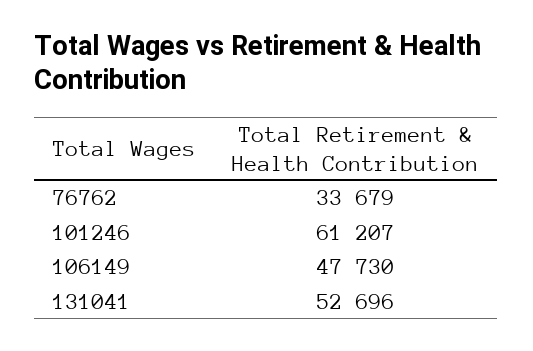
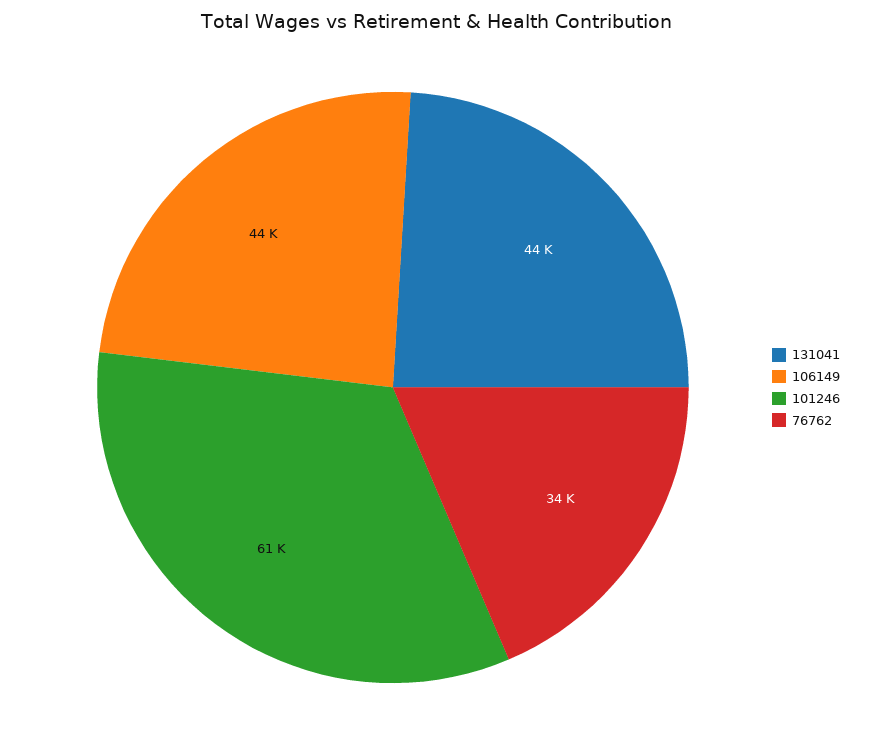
106149: 47730 -> 44000
131041: 52696 -> 44000

